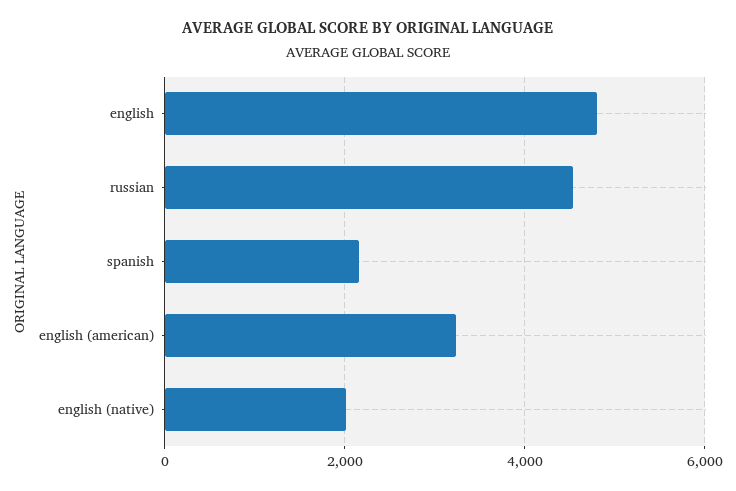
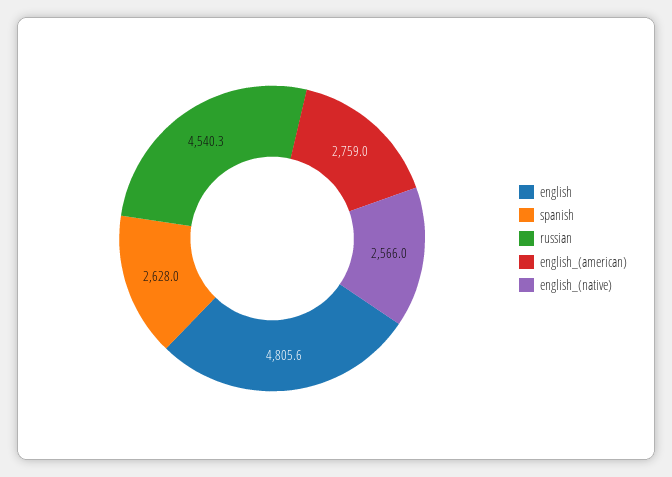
spanish: 2200 -> 2628
english (american): 3200 -> 2759
english (native): 2000 -> 2566

